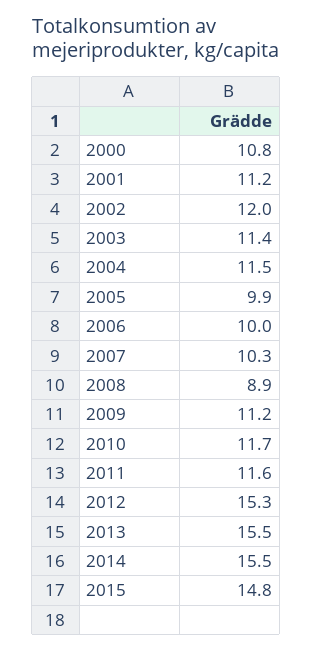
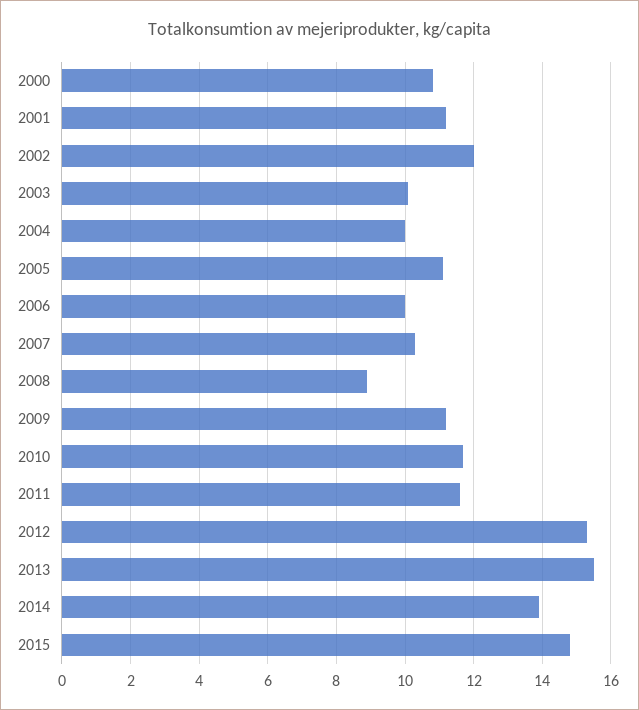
2003: 11.4 -> 10
2004: 11.5 -> 10
2005: 9.9 -> 11
2014: 15.5 -> 14

